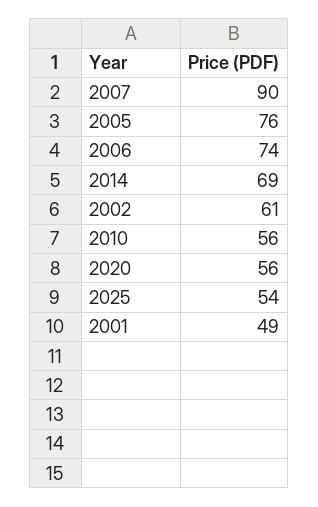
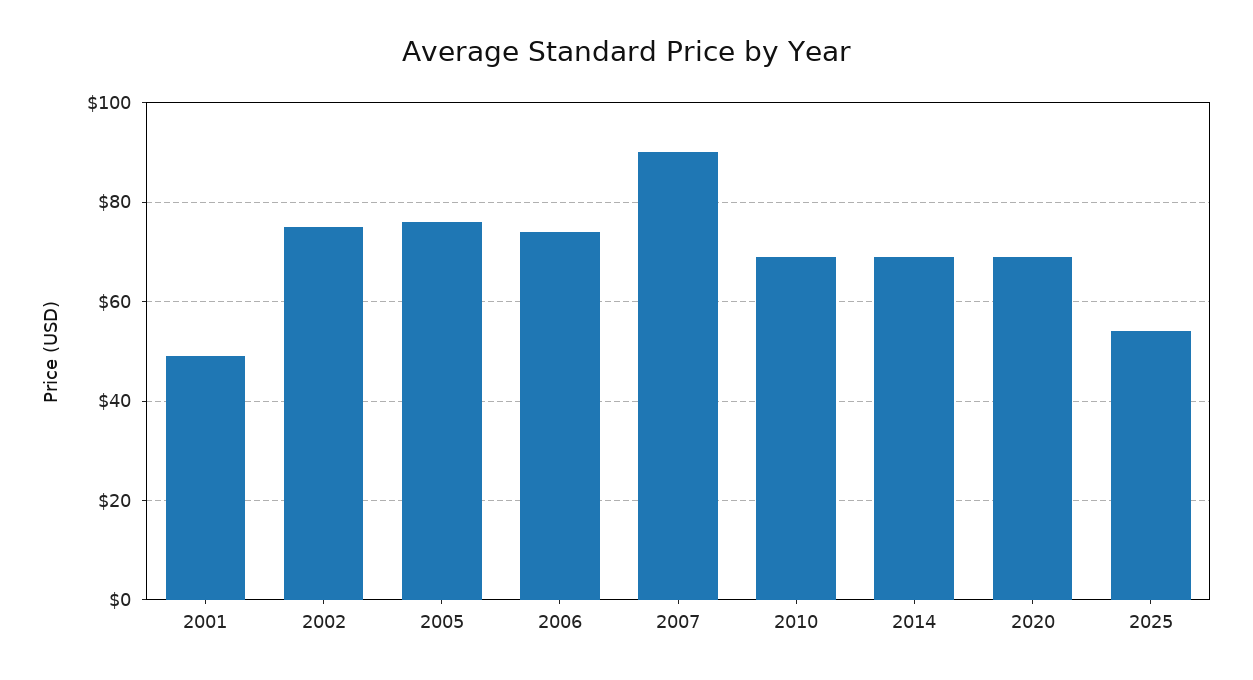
2002: 61 -> 75
2010: 56 -> 70
2020: 56 -> 70

